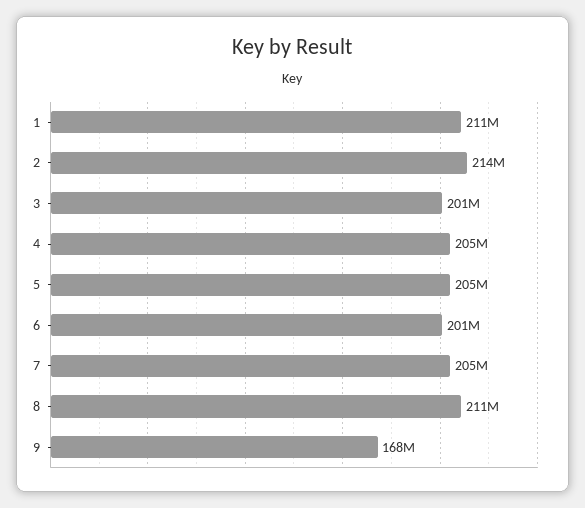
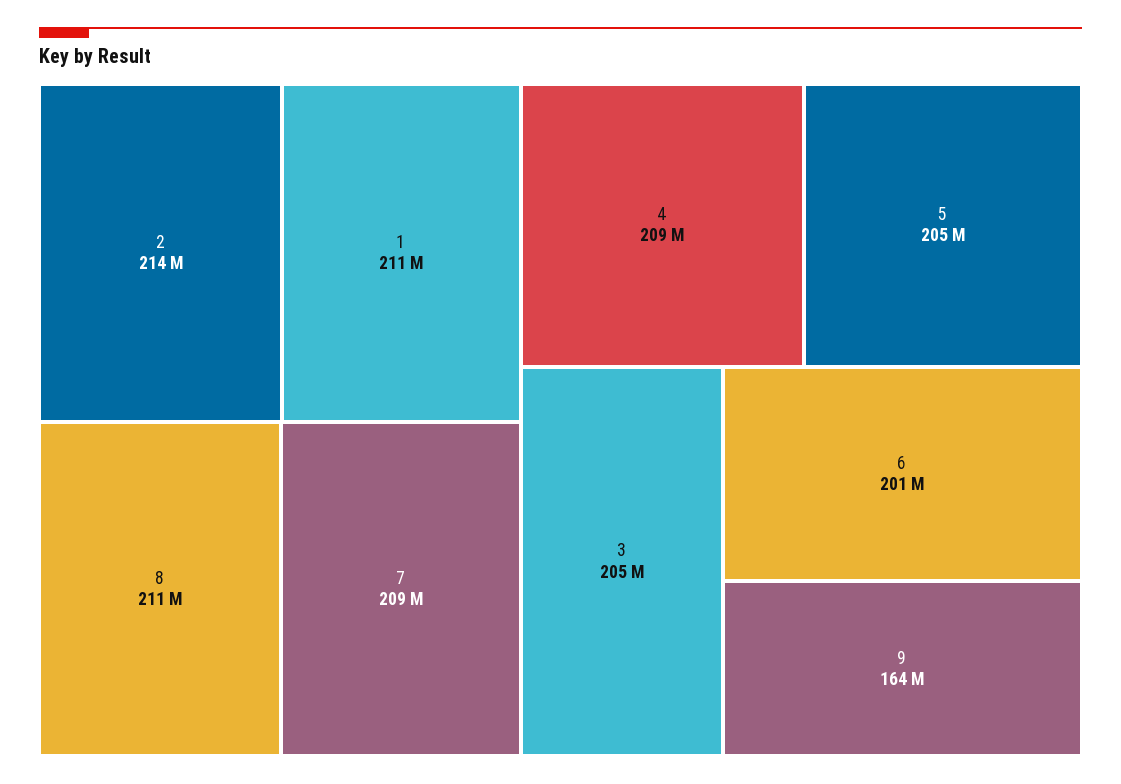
3: 201000000 -> 205000000
4: 205000000 -> 209000000
7: 205000000 -> 209000000
9: 168000000 -> 164000000

